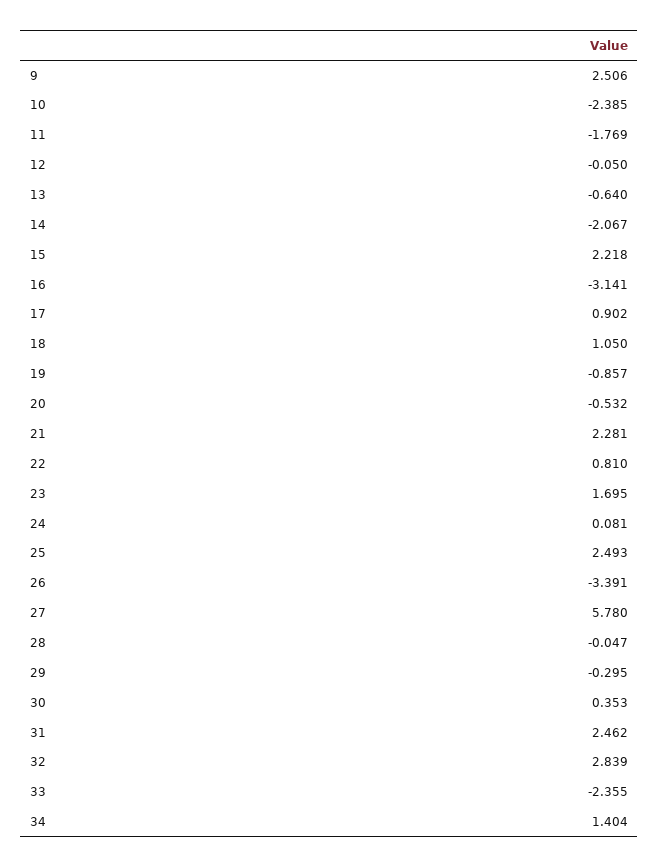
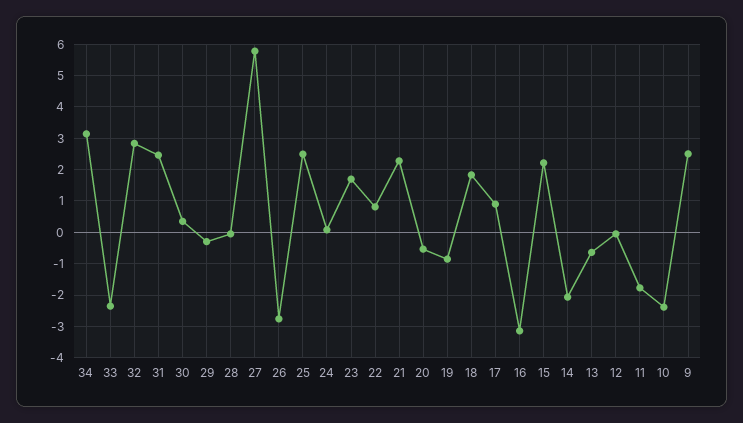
18: 1.05 -> 1.8
26: -3.391 -> -2.8
34: 1.404 -> 3.2

